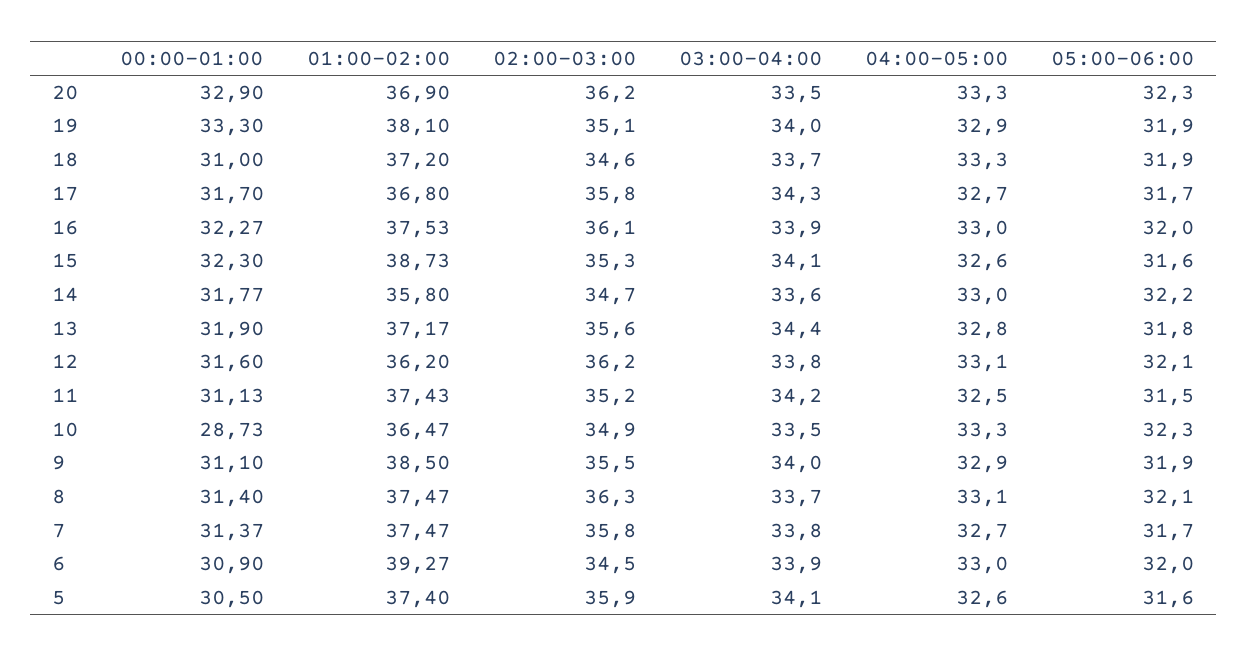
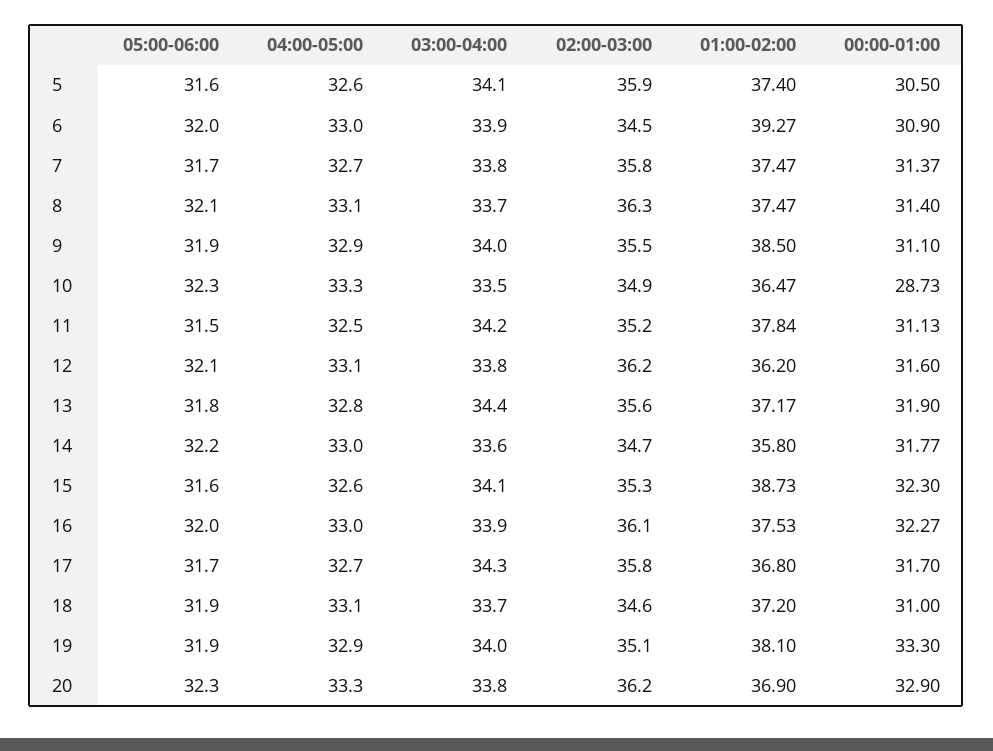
03:00-04:00, 20: 33.5 -> 33.8
04:00-05:00, 18: 33.3 -> 33.1
01:00-02:00, 11: 37.43 -> 37.84

